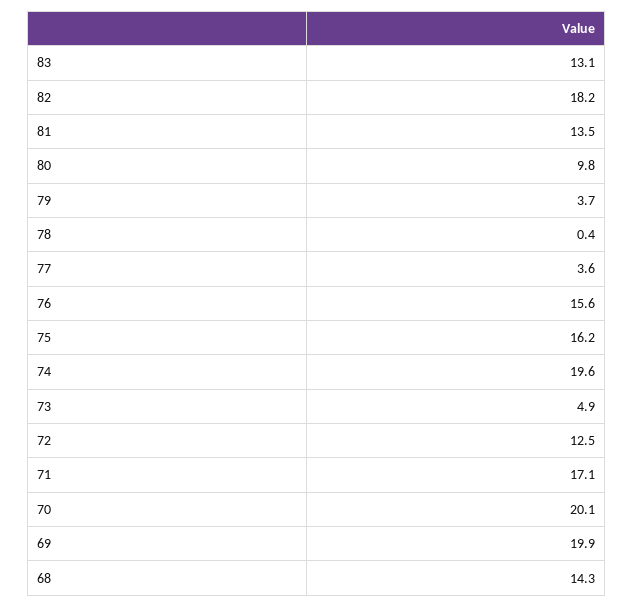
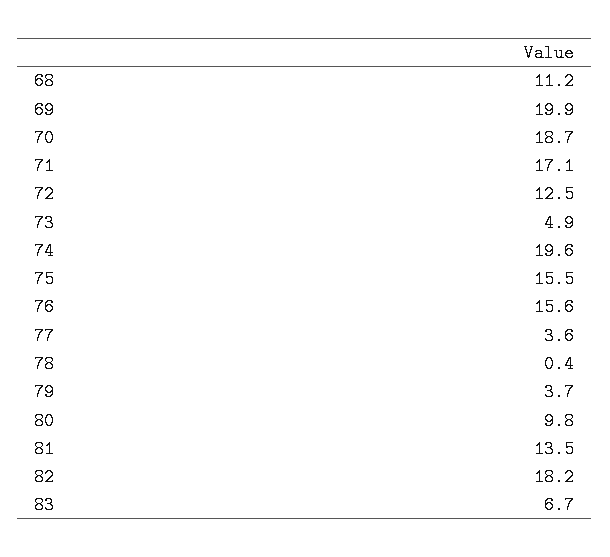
83: 13.1 -> 6.7
75: 16.2 -> 15.5
70: 20.1 -> 18.7
68: 14.3 -> 11.2

